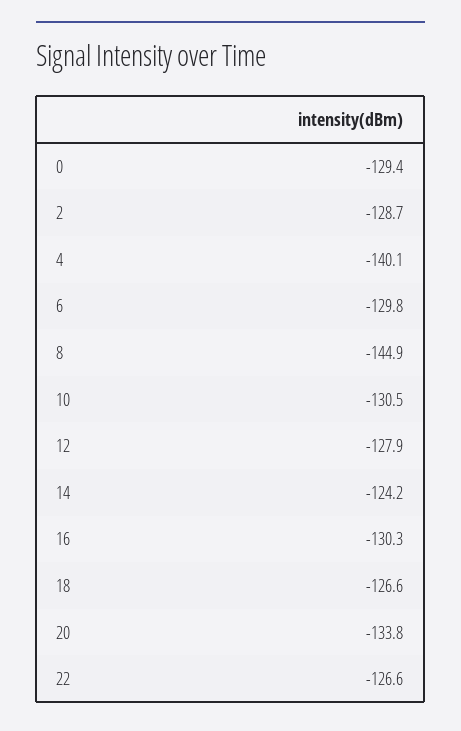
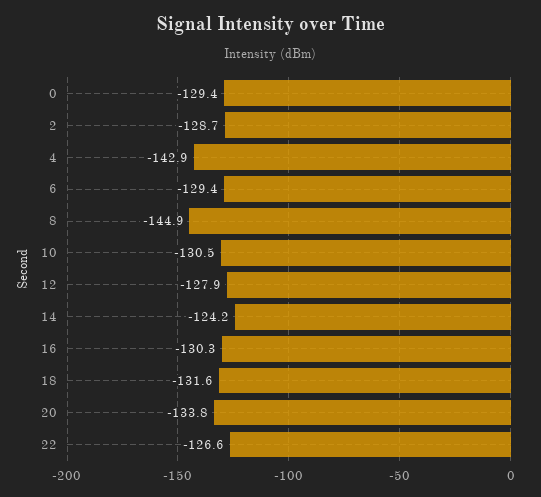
4: -140.1 -> -142.9
6: -129.8 -> -129.4
18: -126.6 -> -131.6

